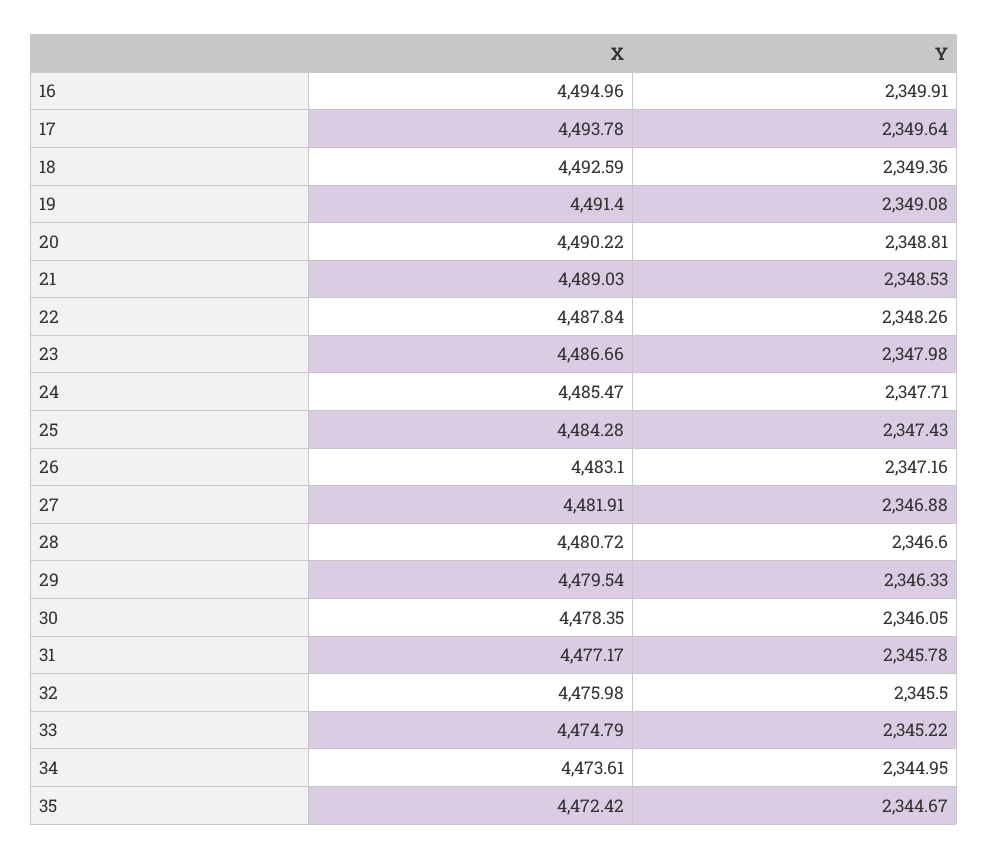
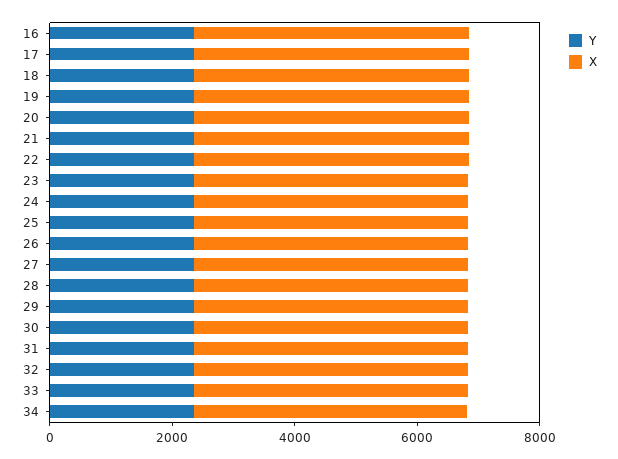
X, 35: 4472.42 -> none
Y, 35: 2344.67 -> none

